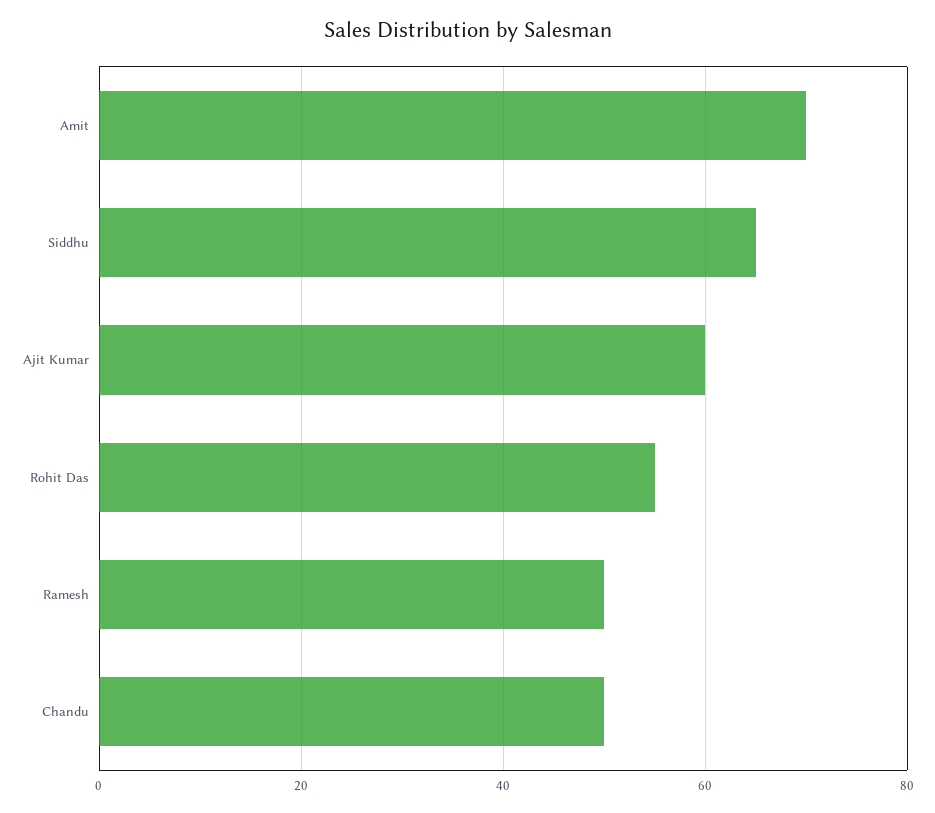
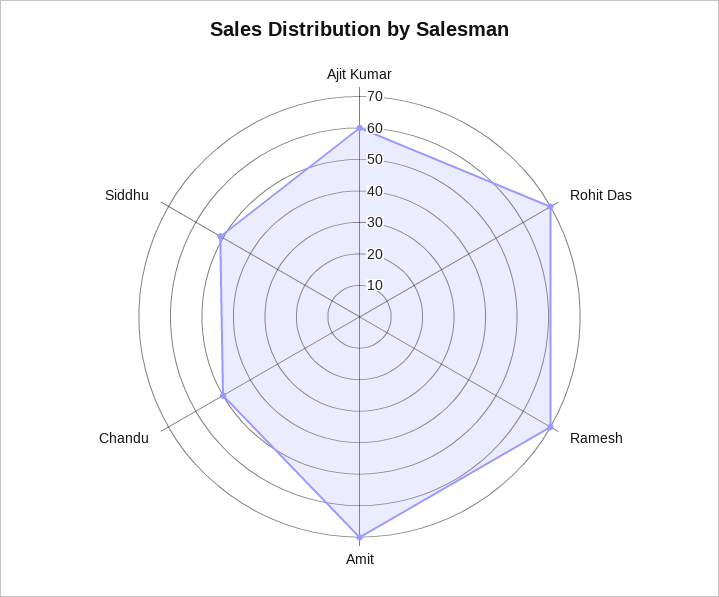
Siddhu: 65 -> 50
Rohit Das: 55 -> 70
Ramesh: 50 -> 70

